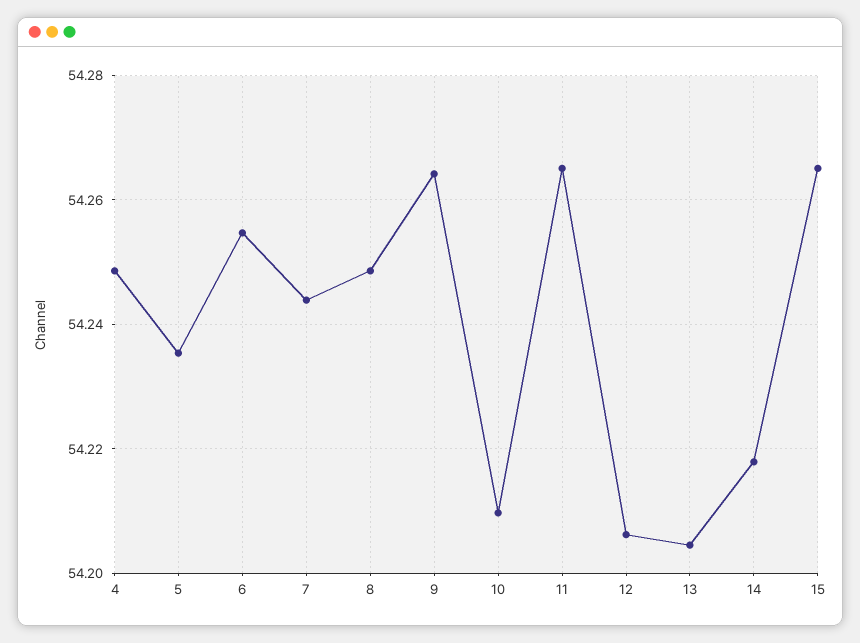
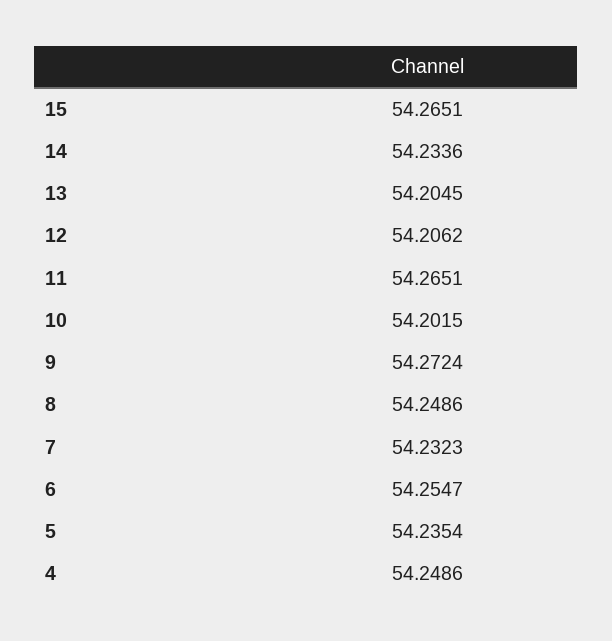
7: 54.244 -> 54.2323
9: 54.264 -> 54.2724
10: 54.21 -> 54.2015
14: 54.218 -> 54.2336

